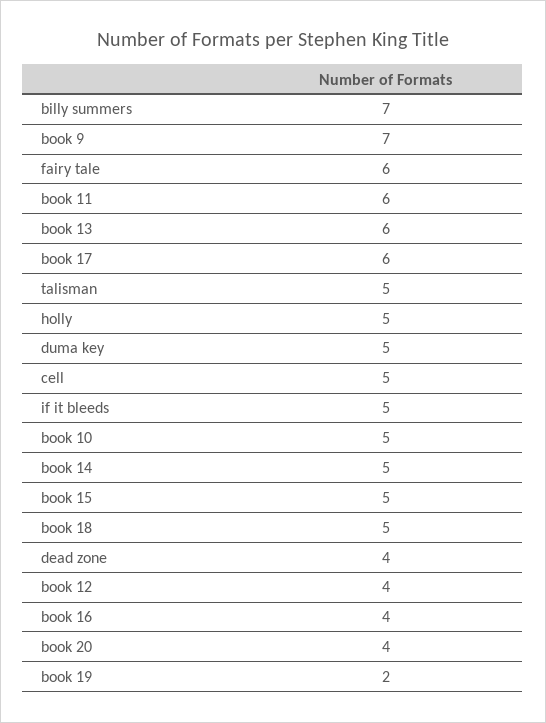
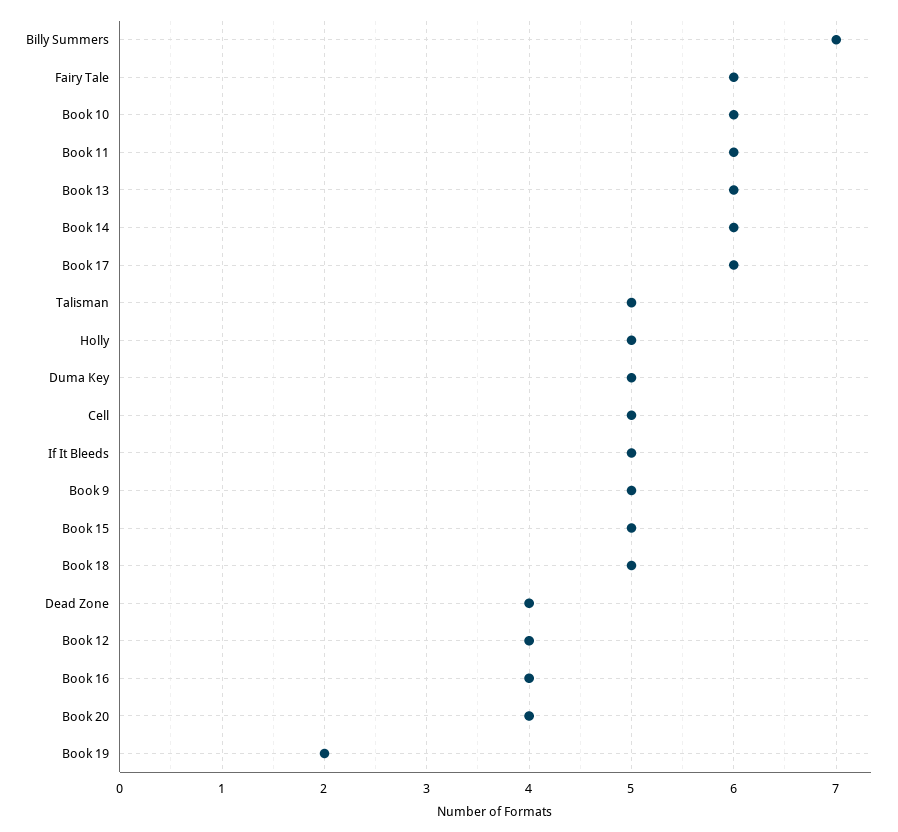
book 9: 7 -> 5
book 10: 5 -> 6
book 14: 5 -> 6

